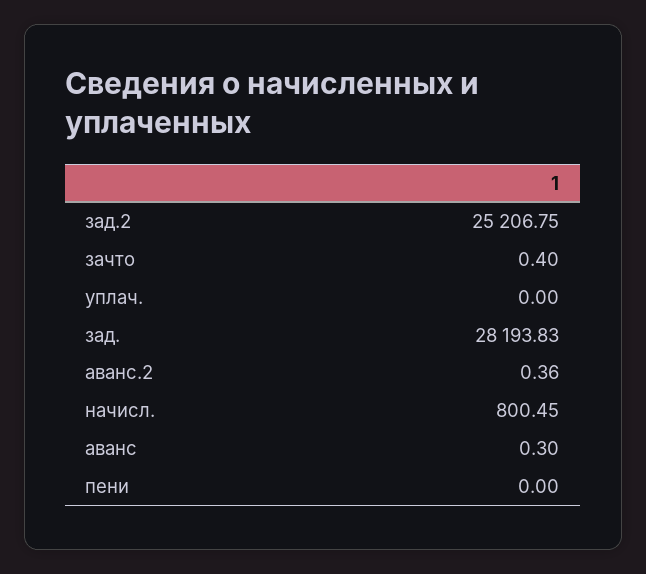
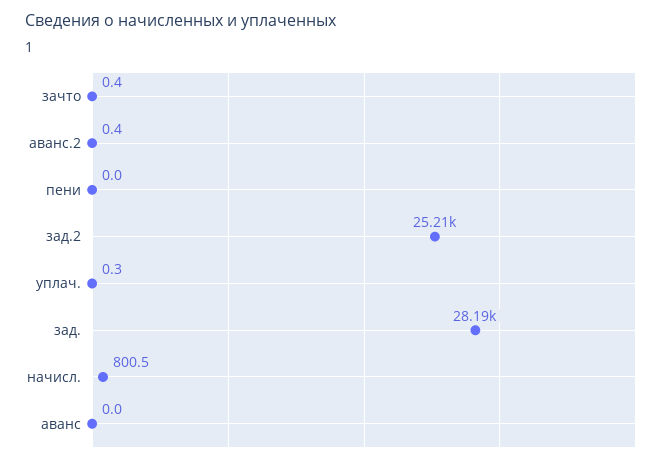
уплач.: 0 -> 0.3
аванс: 0.3 -> 0

